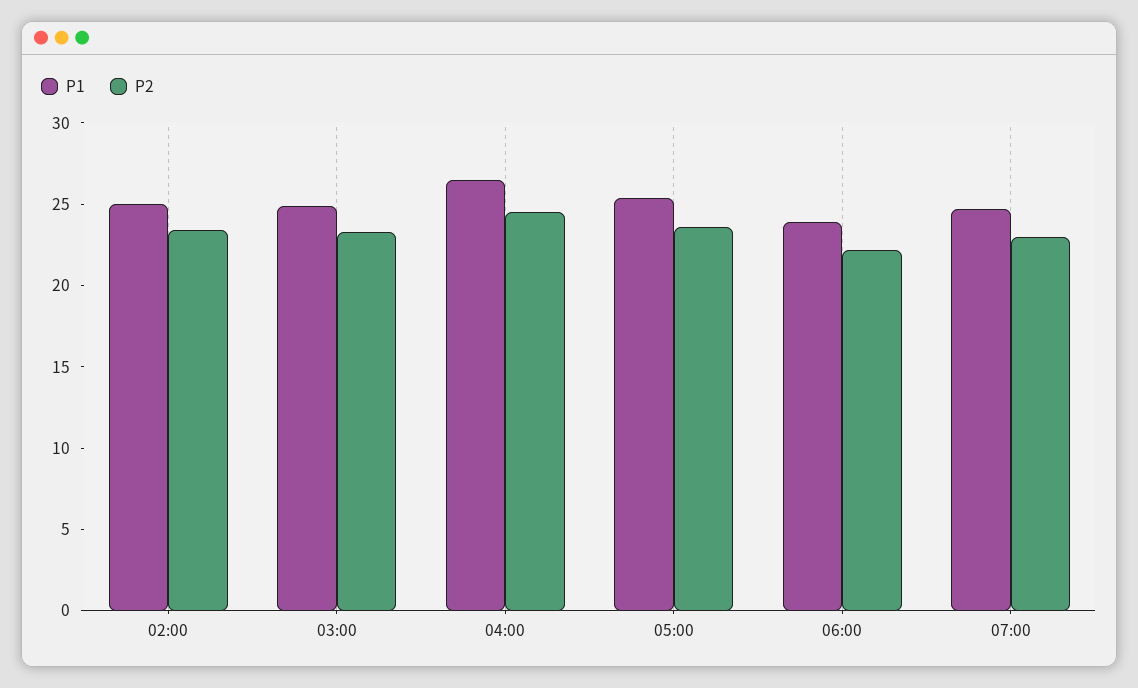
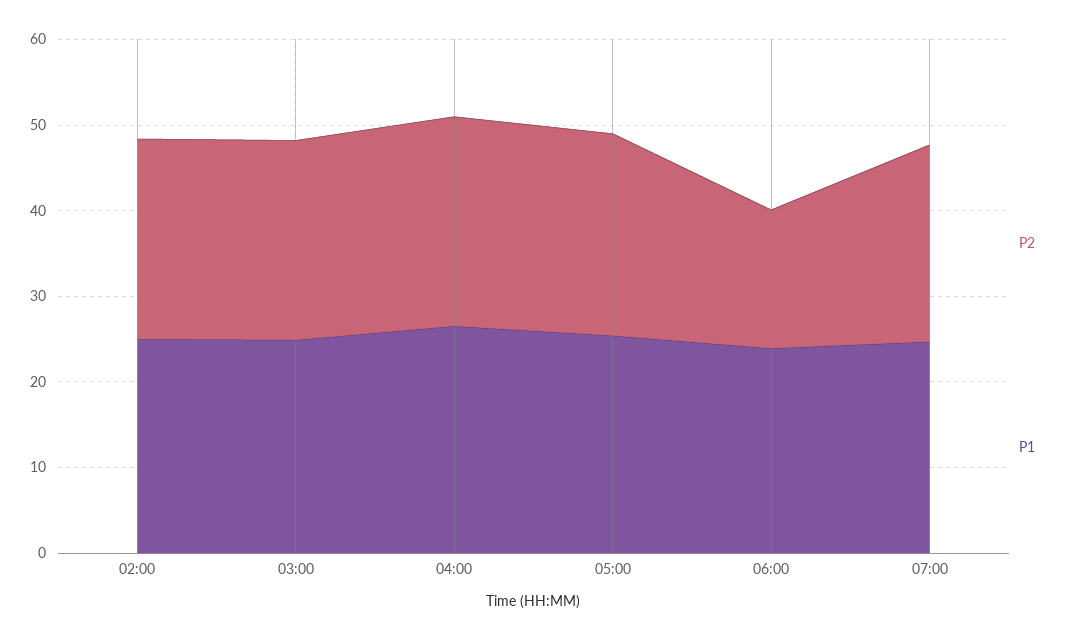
P2, 06:00: 22 -> 16

